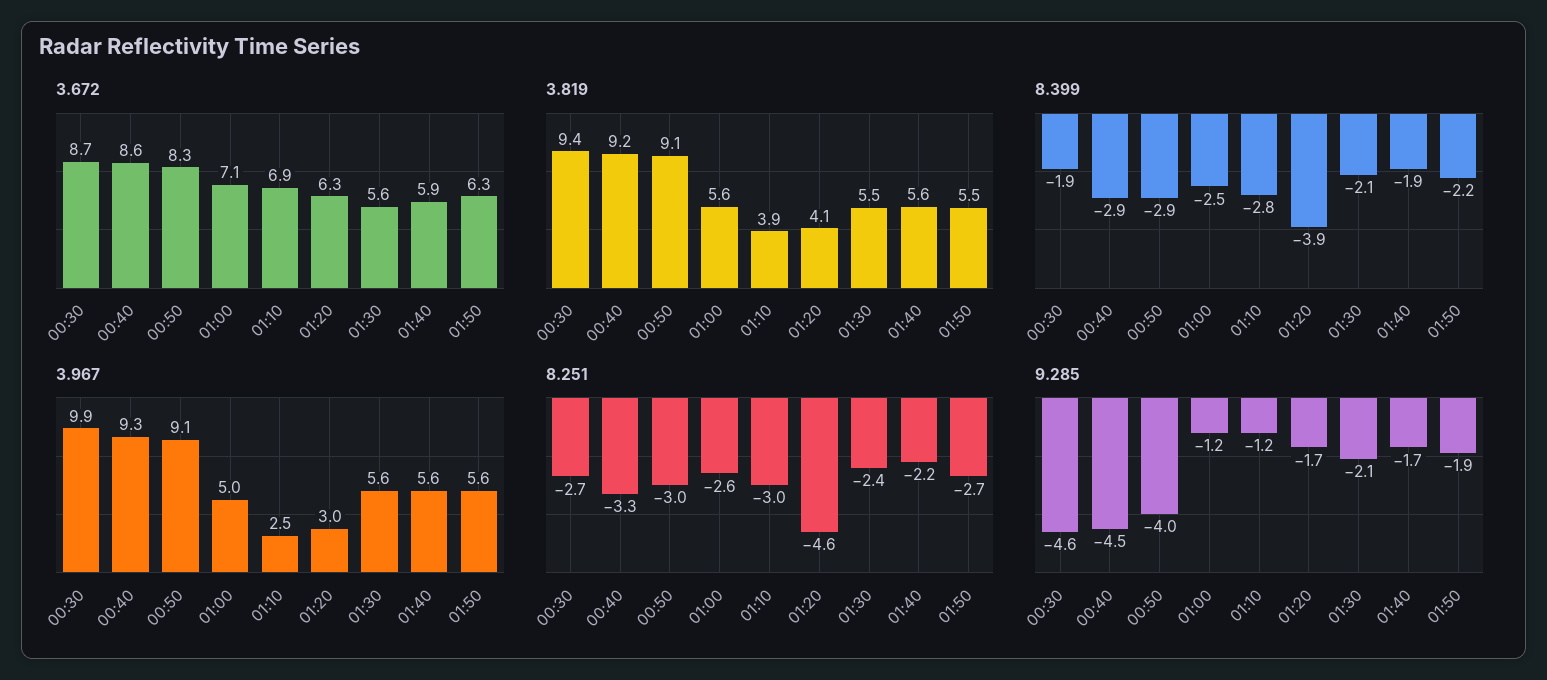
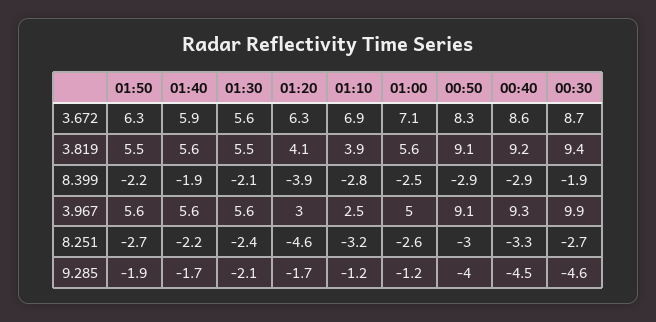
8.251, 01:10: -3 -> -3.2

